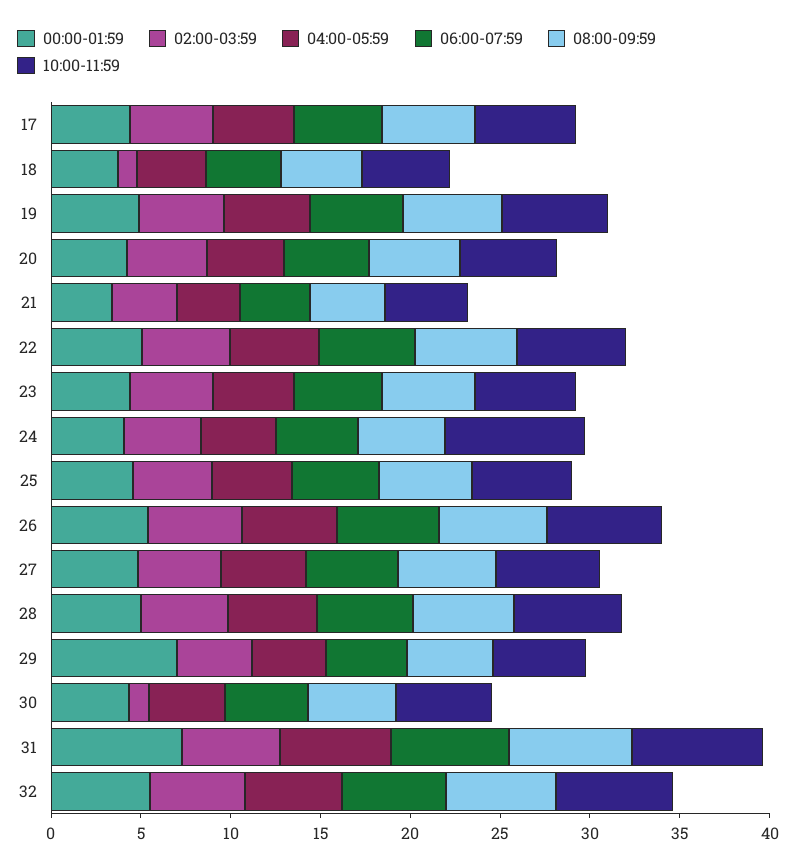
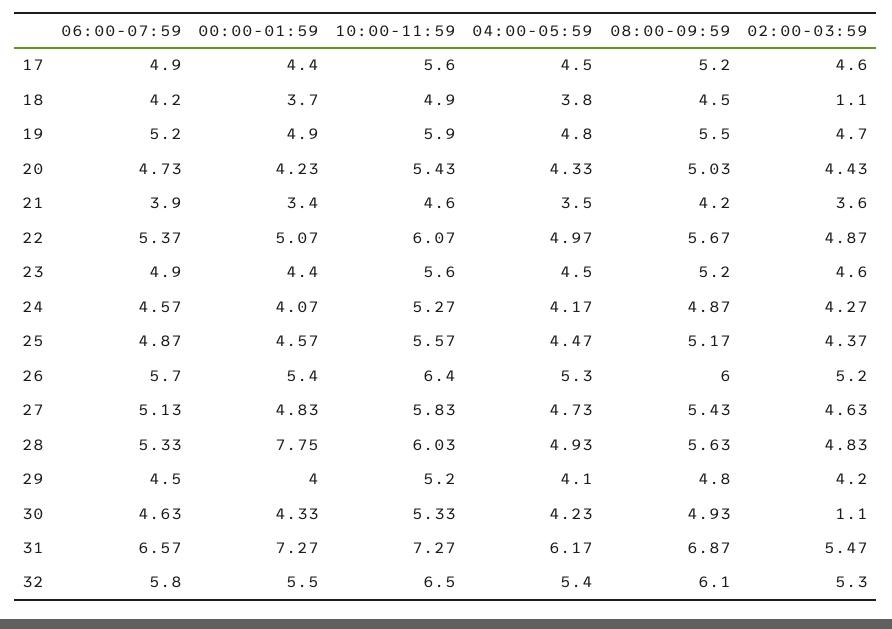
10:00-11:59, 24: 8 -> 5.27
00:00-01:59, 28: 5 -> 7.75
00:00-01:59, 29: 7 -> 4

